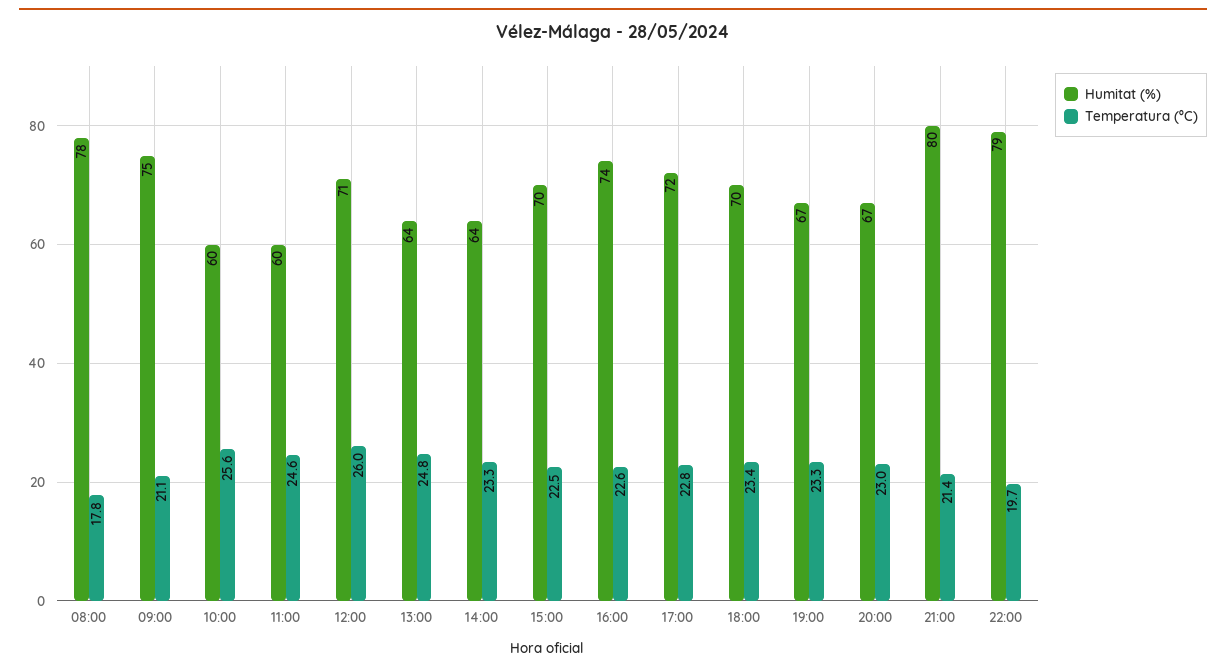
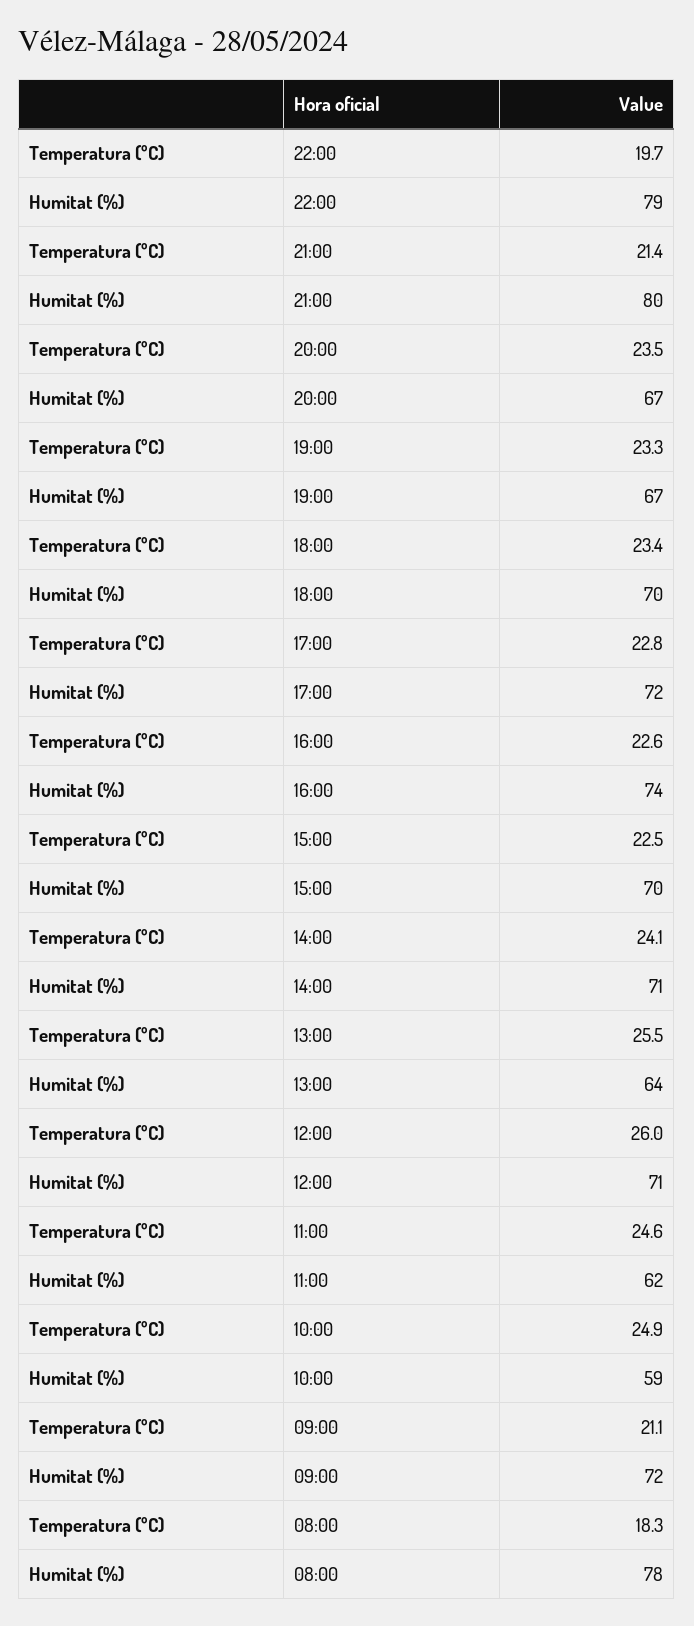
Temperatura (ºC), 08:00: 17.8 -> 18.3
Humitat (%), 09:00: 75 -> 72
Humitat (%), 10:00: 60 -> 59
Temperatura (ºC), 10:00: 25.6 -> 24.9
Humitat (%), 11:00: 60 -> 62
Temperatura (ºC), 13:00: 24.8 -> 25.5
Humitat (%), 14:00: 64 -> 71
Temperatura (ºC), 14:00: 23.3 -> 24.1
Temperatura (ºC), 20:00: 23 -> 23.5

